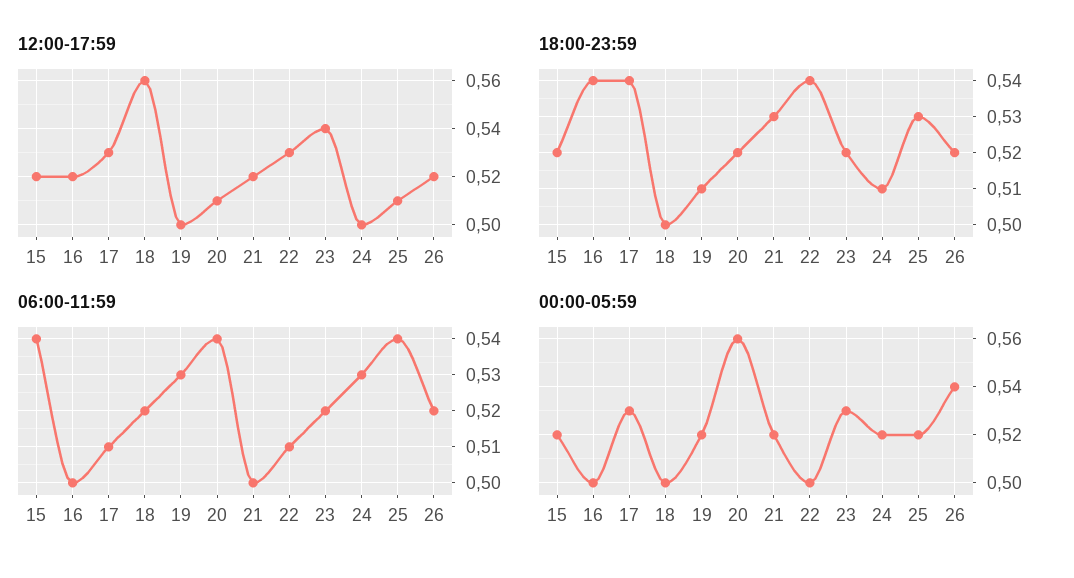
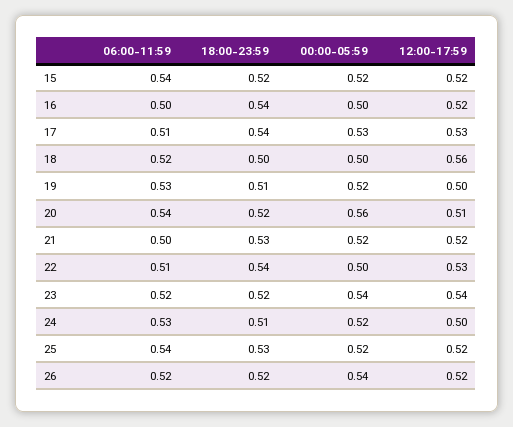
12:00-17:59, 25: 0.51 -> 0.52
00:00-05:59, 23: 0.53 -> 0.54

